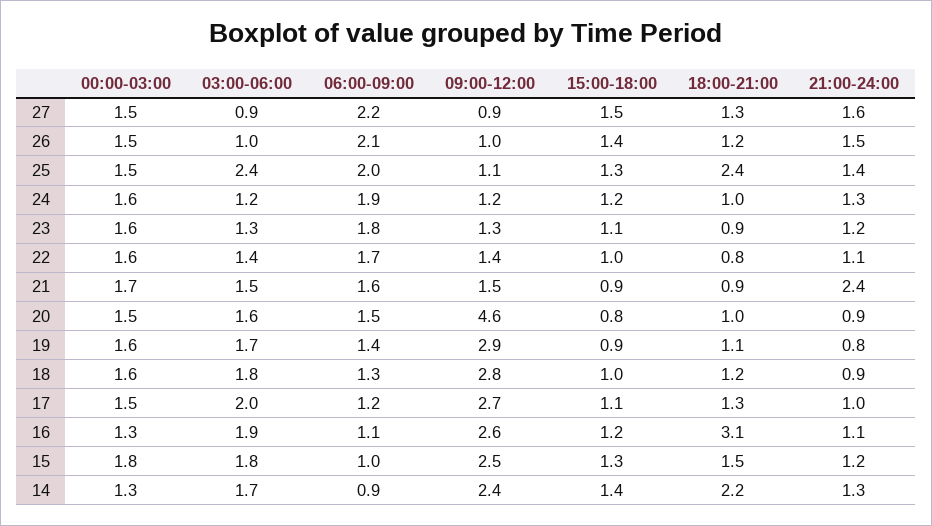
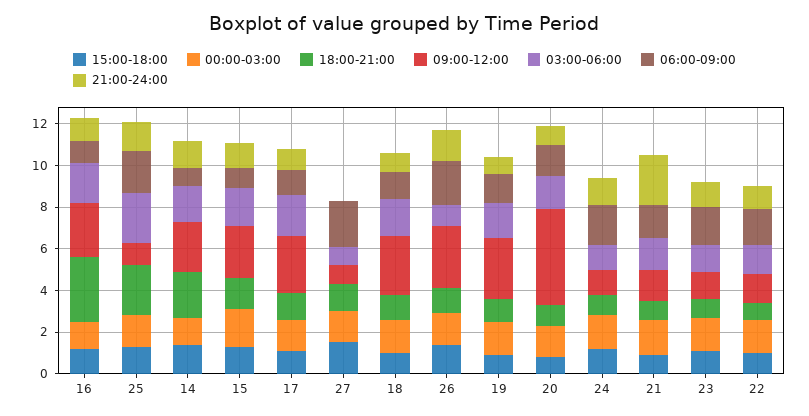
21:00-24:00, 27: 1.6 -> 0
09:00-12:00, 26: 1 -> 3

